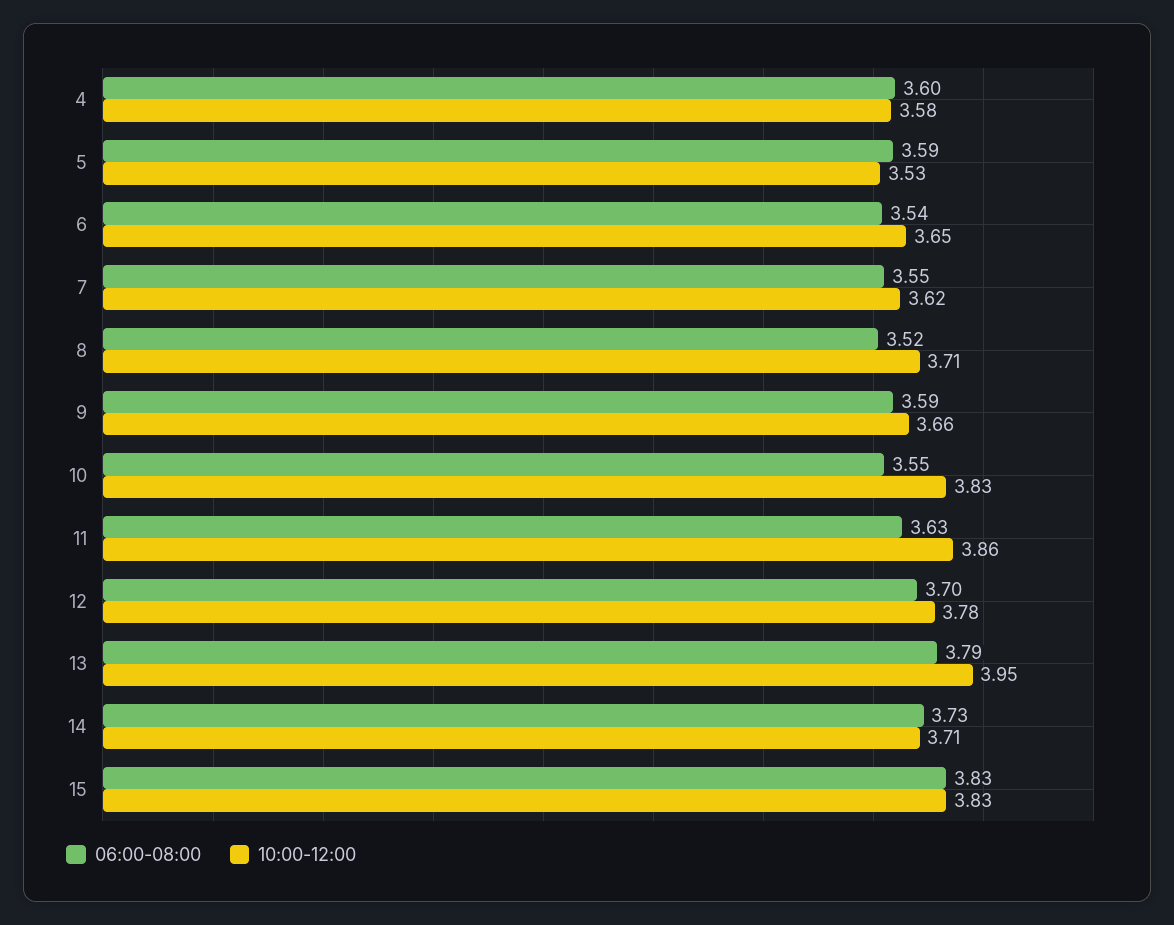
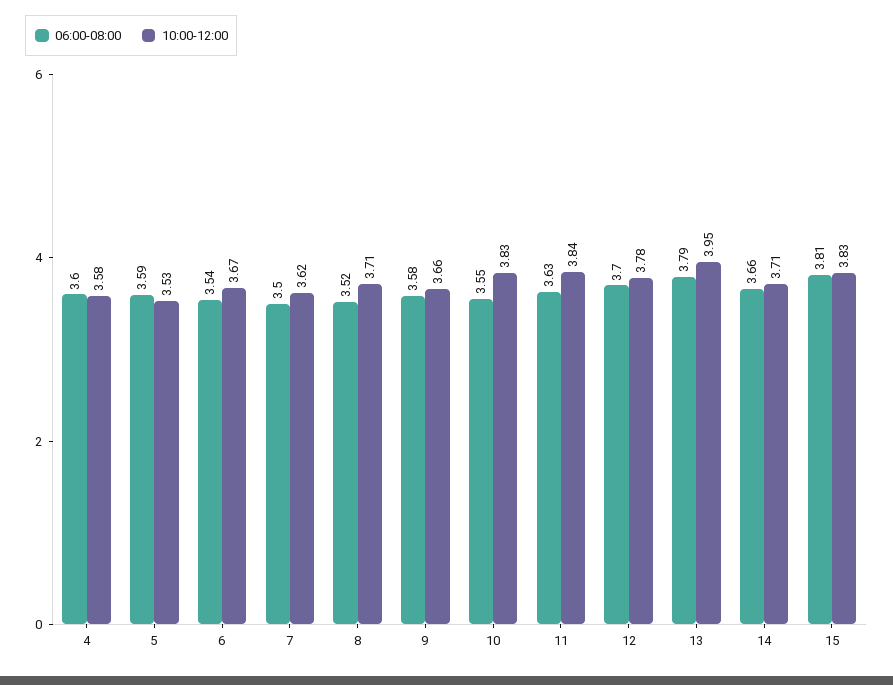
10:00-12:00, 6: 3.65 -> 3.67
06:00-08:00, 7: 3.55 -> 3.5
06:00-08:00, 9: 3.59 -> 3.58
10:00-12:00, 11: 3.86 -> 3.84
06:00-08:00, 14: 3.73 -> 3.66
06:00-08:00, 15: 3.83 -> 3.81

